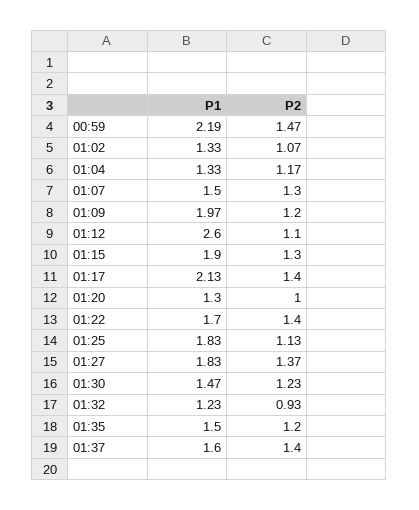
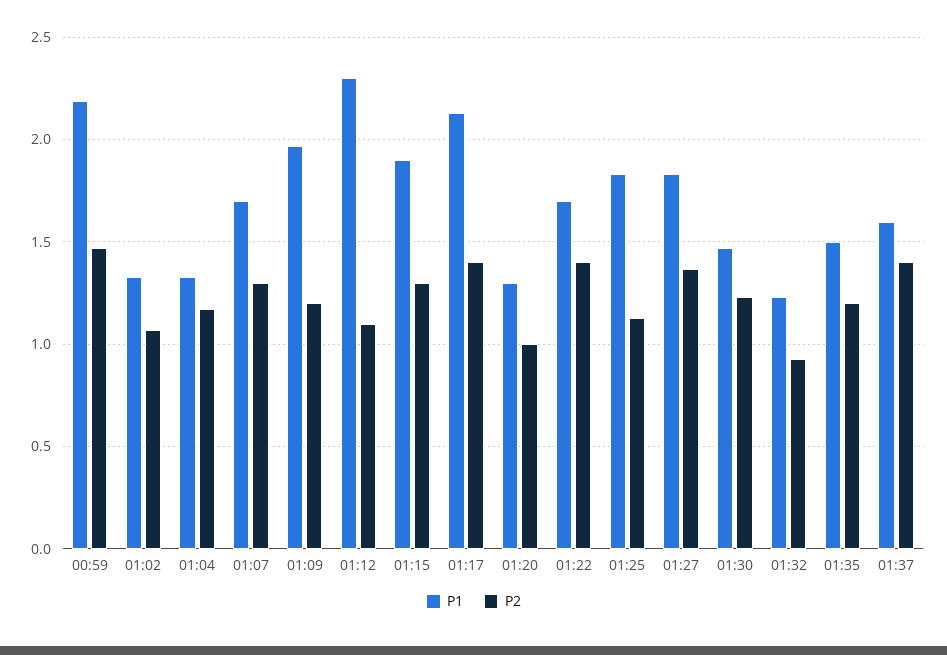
P1, 01:07: 1.5 -> 1.7
P1, 01:12: 2.6 -> 2.3

